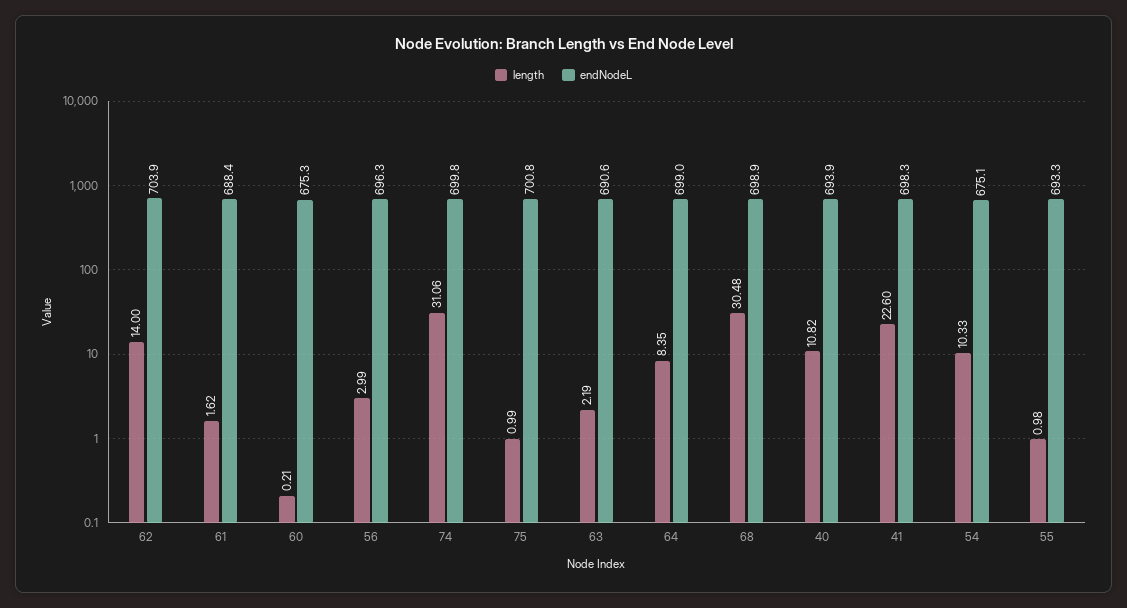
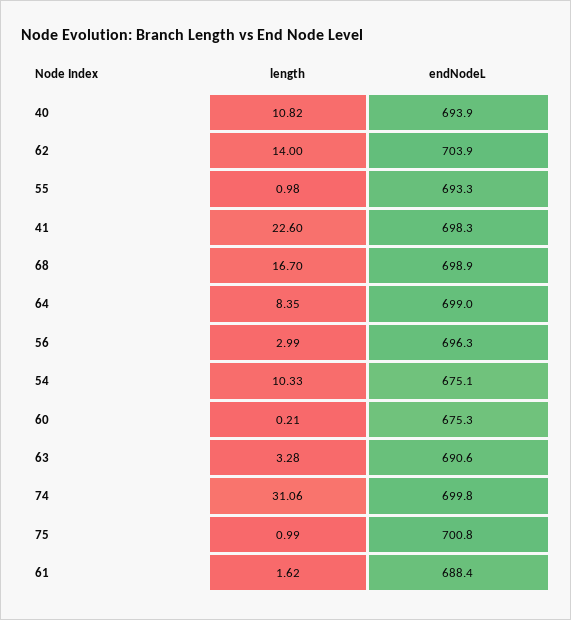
length, 63: 2.19 -> 3.28
length, 68: 30.48 -> 16.7

